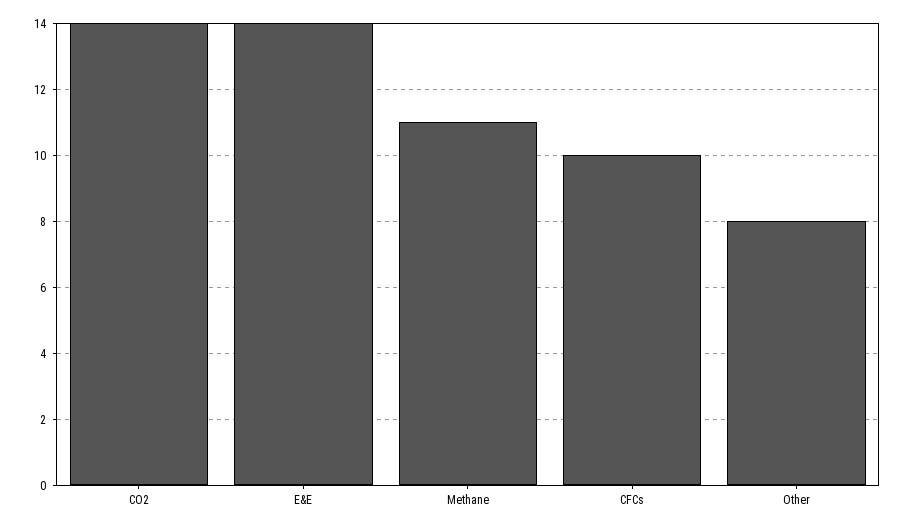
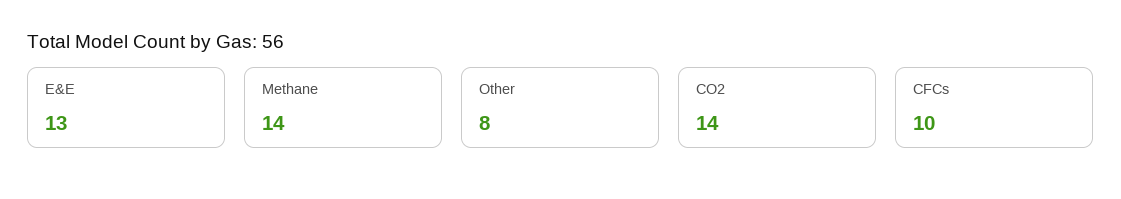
E&E: 14 -> 13
Methane: 11 -> 14

